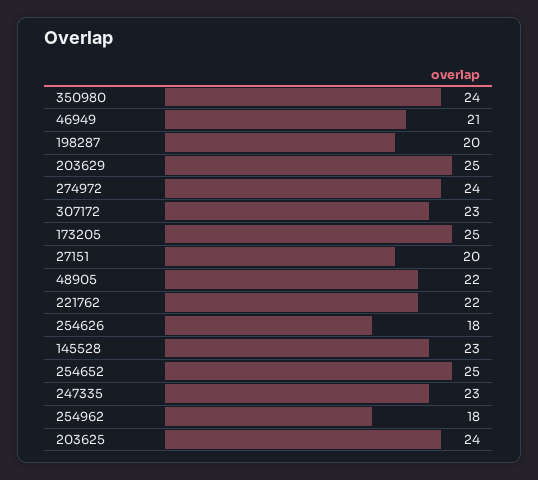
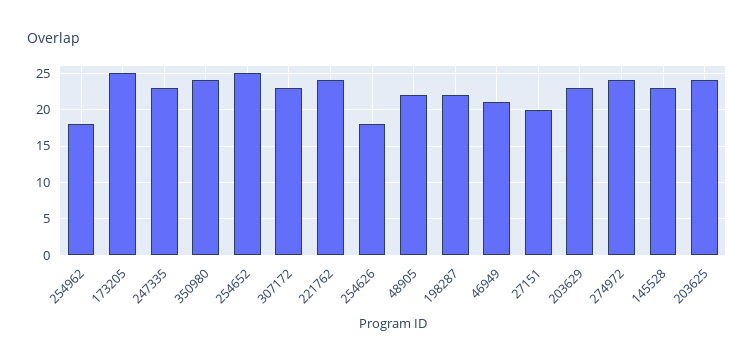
198287: 20 -> 22
203629: 25 -> 23
221762: 22 -> 24

